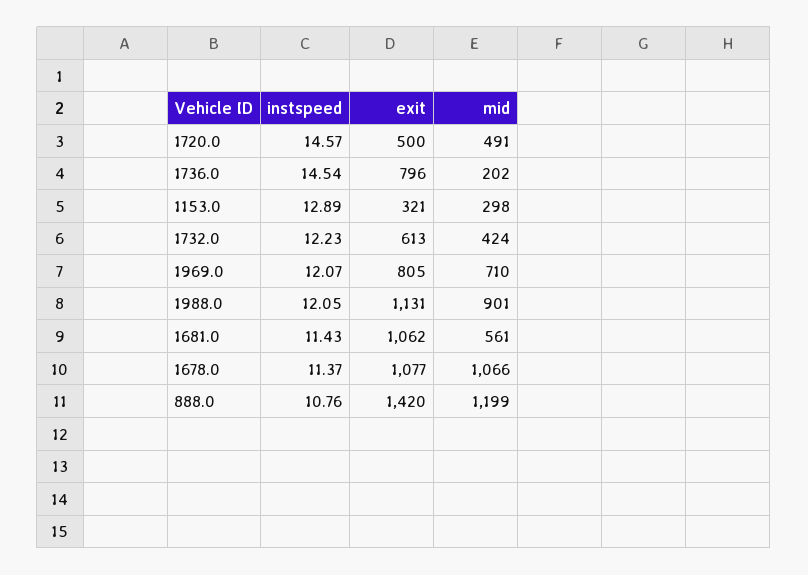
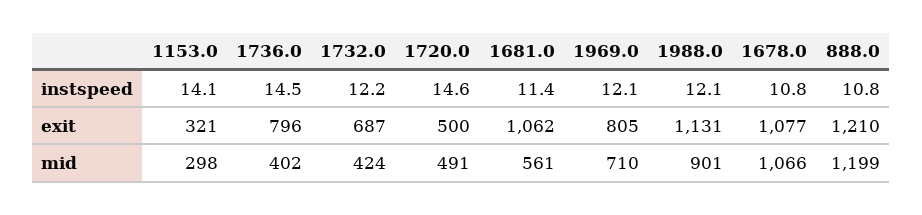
mid, 1736.0: 202 -> 402
instspeed, 1153.0: 12.89 -> 14.1
exit, 1732.0: 613 -> 687
instspeed, 1678.0: 11.37 -> 10.8
exit, 888.0: 1420 -> 1210

